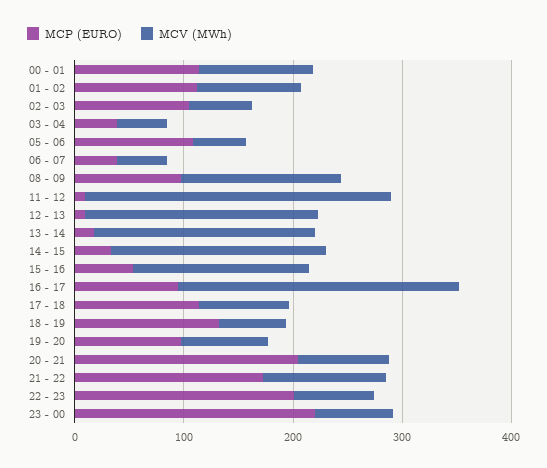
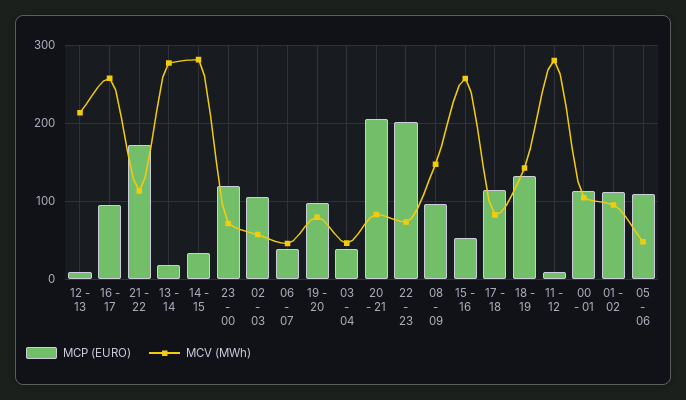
MCV (MWh), 13 - 14: 200 -> 280
MCV (MWh), 14 - 15: 200 -> 280
MCV (MWh), 15 - 16: 160 -> 260
MCV (MWh), 18 - 19: 60 -> 140
MCP (EURO), 23 - 00: 220 -> 120

